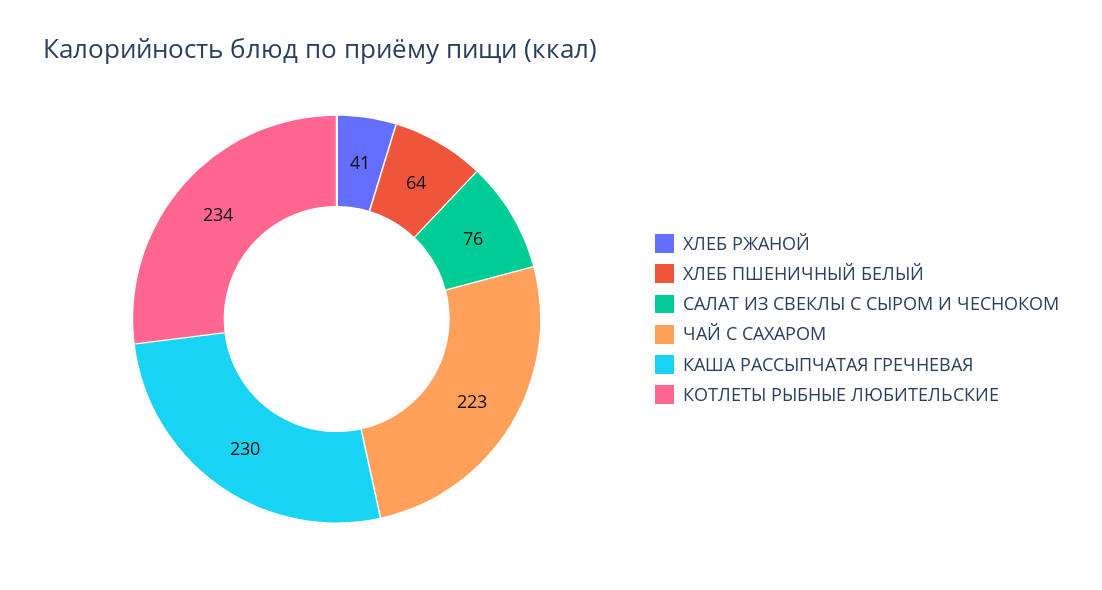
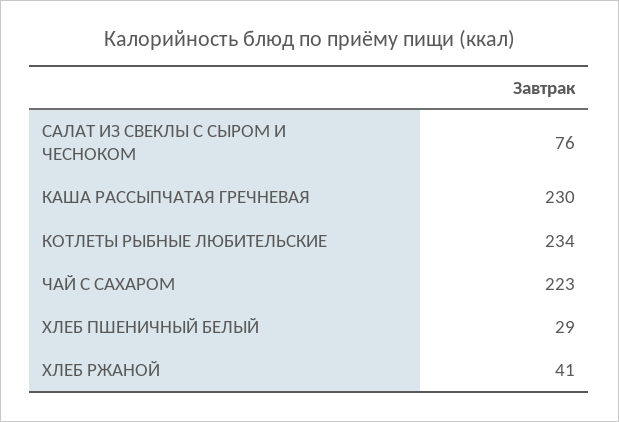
ХЛЕБ ПШЕНИЧНЫЙ БЕЛЫЙ: 64 -> 29

